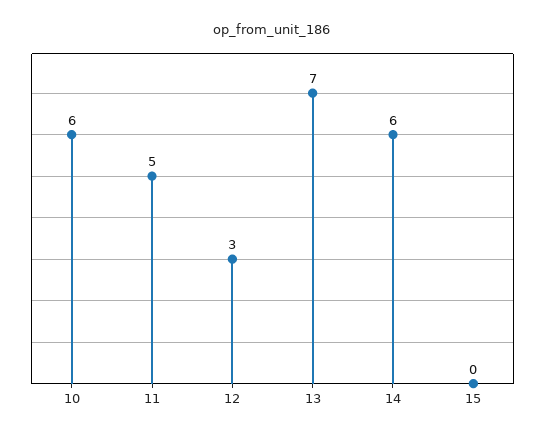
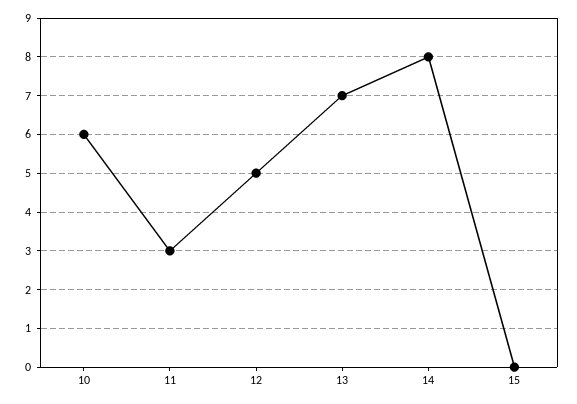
11: 5 -> 3
12: 3 -> 5
14: 6 -> 8

